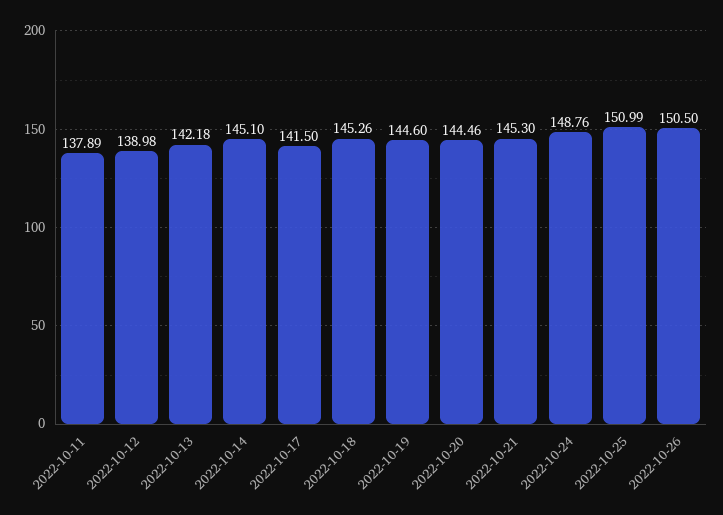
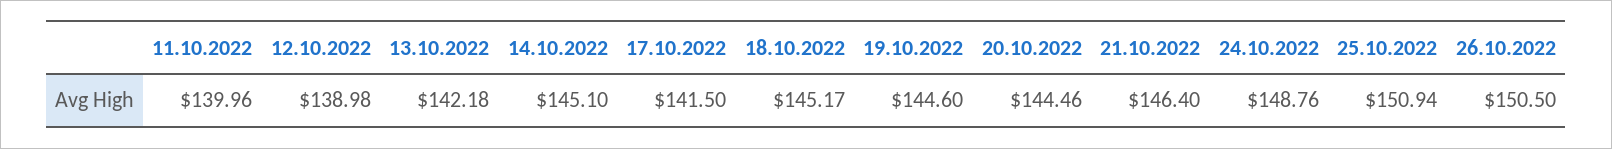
2022-10-11: 137.89 -> 139.96
2022-10-18: 145.26 -> 145.17
2022-10-21: 145.3 -> 146.4
2022-10-25: 150.99 -> 150.94

